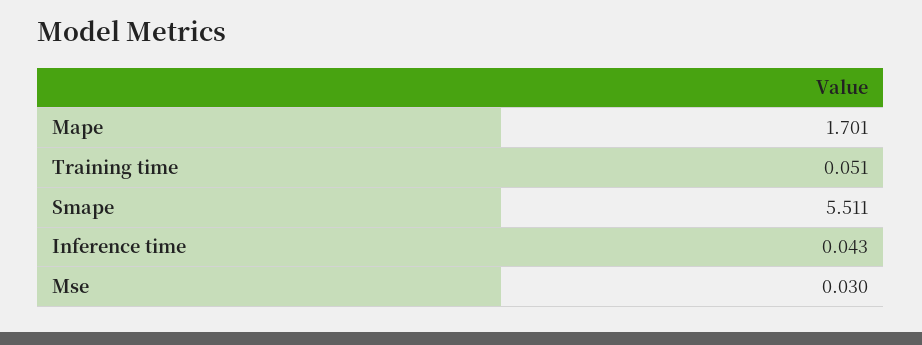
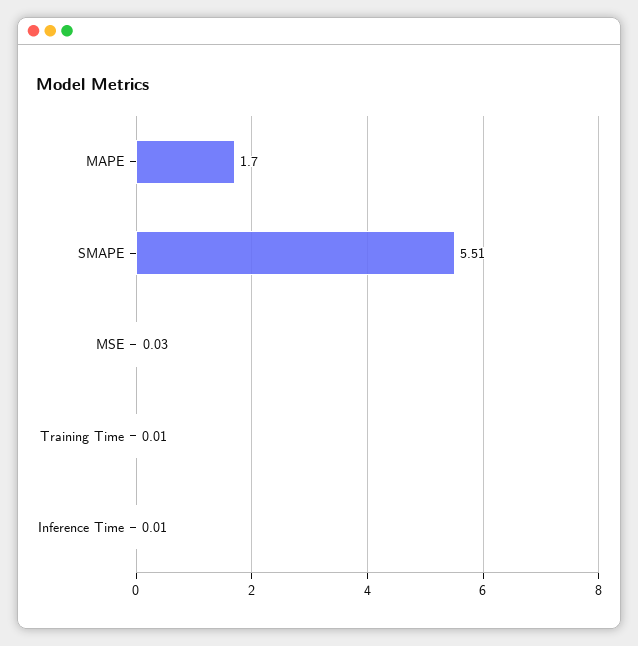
Training time: 0.051 -> 0.01
Inference time: 0.043 -> 0.01

